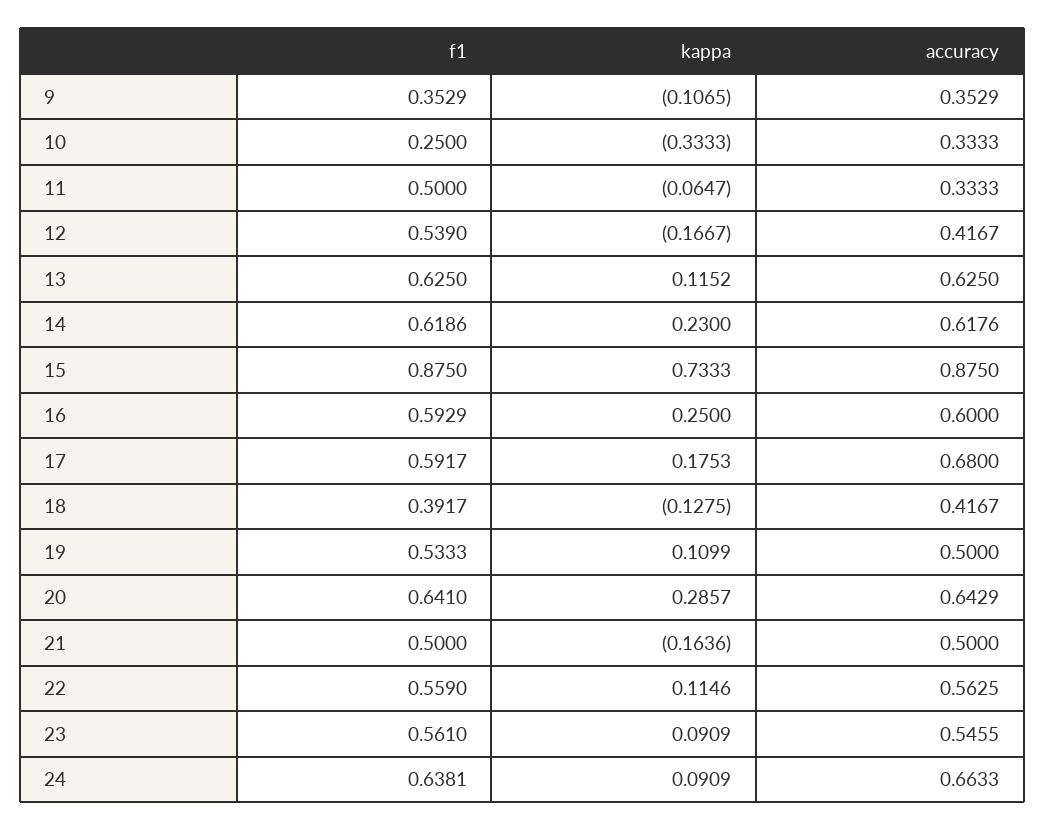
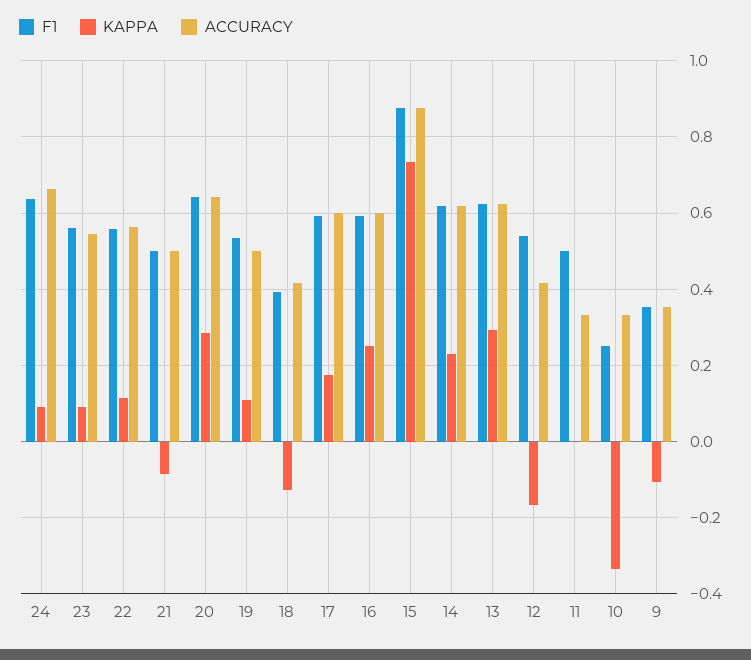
kappa, 11: -0.0647 -> 0
kappa, 13: 0.1152 -> 0.3
accuracy, 17: 0.68 -> 0.6
kappa, 21: -0.1636 -> -0.08

